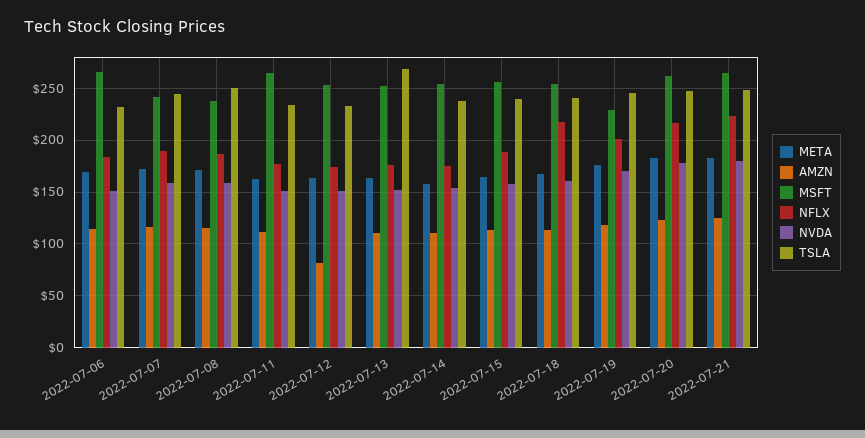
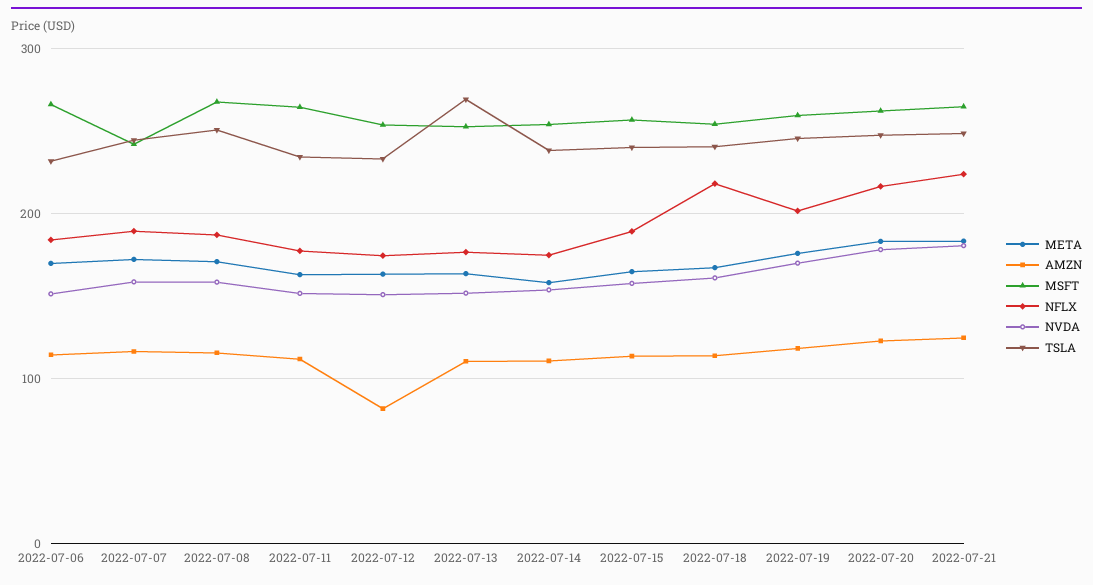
MSFT, 2022-07-08: 240 -> 270
MSFT, 2022-07-19: 230 -> 260

